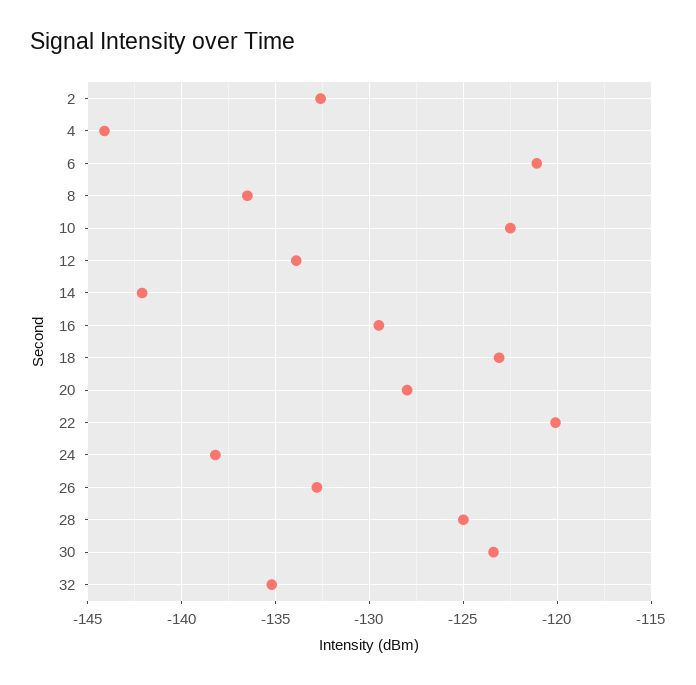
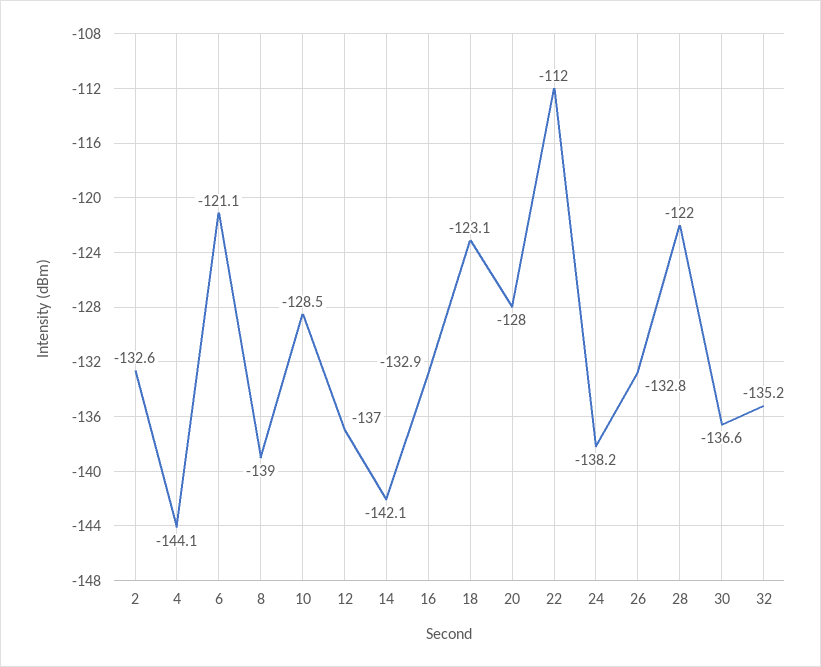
8: -136.5 -> -139
10: -122.5 -> -128.5
12: -134 -> -137
16: -129.5 -> -132.9
22: -120 -> -112
28: -125 -> -122
30: -123.5 -> -136.6

